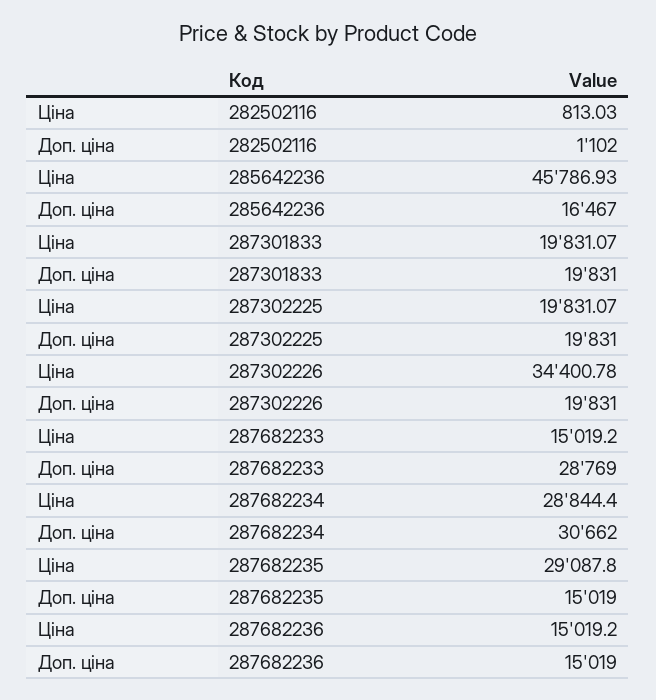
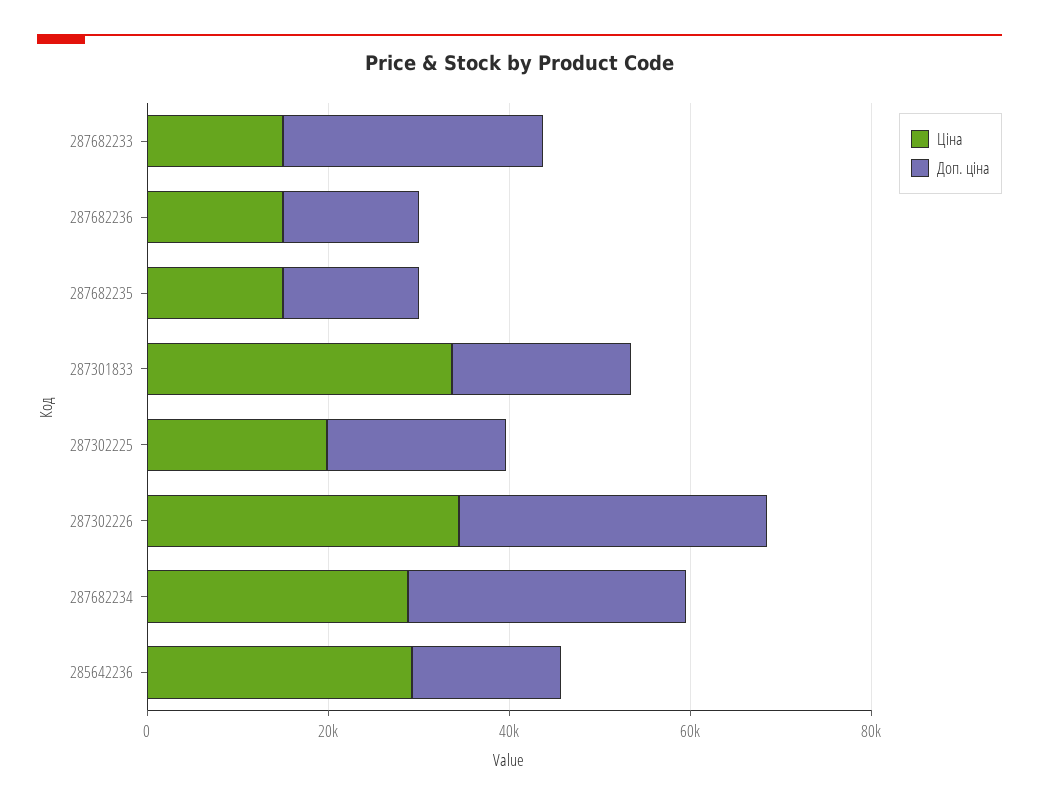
Ціна, 282502116: 813.03 -> none
Доп. ціна, 282502116: 1102 -> none
Ціна, 285642236: 45786.93 -> 30000
Ціна, 287301833: 19831.07 -> 35000
Доп. ціна, 287302226: 19831 -> 35000
Ціна, 287682235: 29087.8 -> 15000

